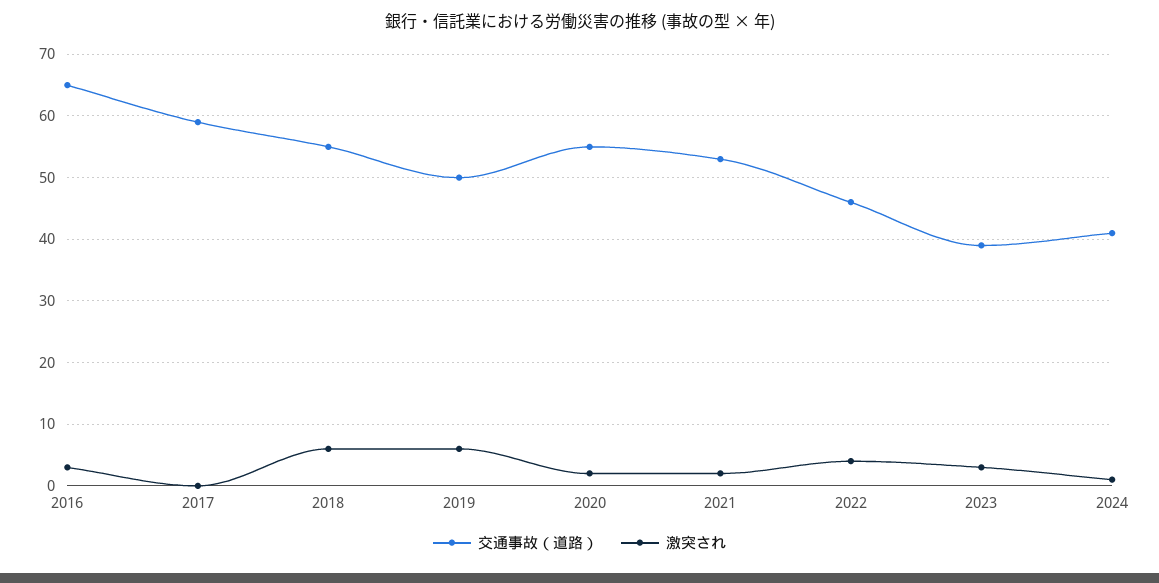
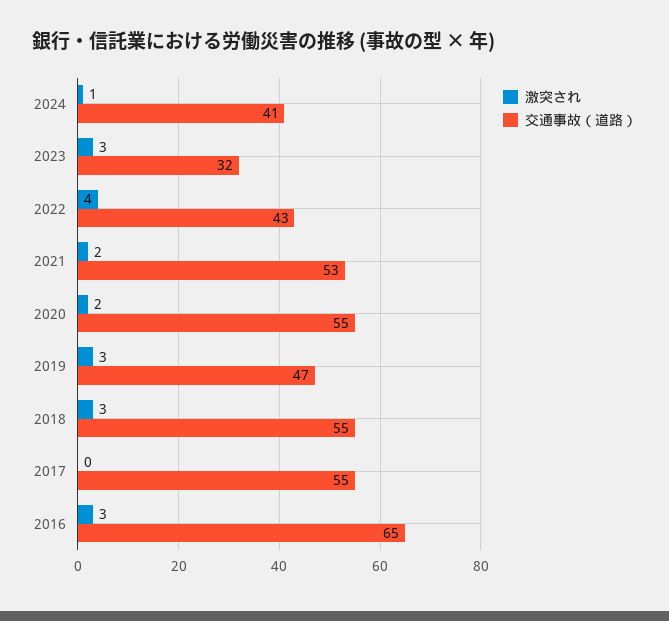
交通事故（道路）, 2017: 59 -> 55
激突され, 2018: 6 -> 3
交通事故（道路）, 2019: 50 -> 47
激突され, 2019: 6 -> 3
交通事故（道路）, 2022: 46 -> 43
交通事故（道路）, 2023: 39 -> 32

